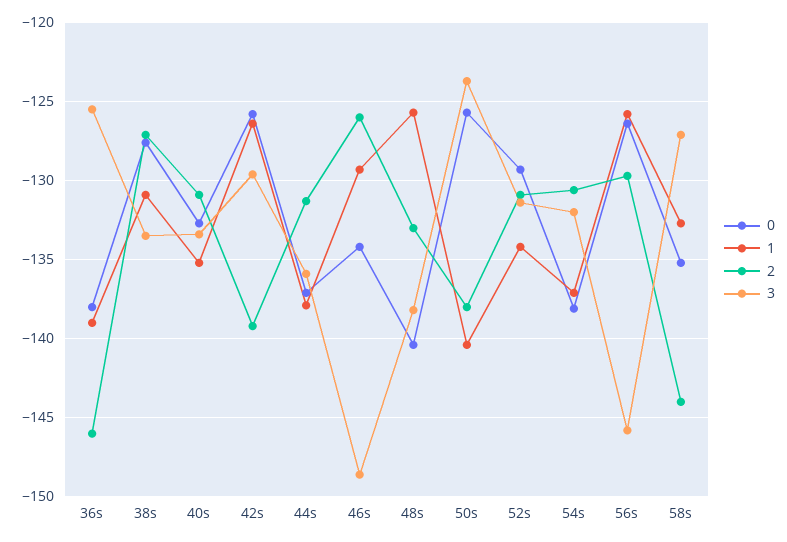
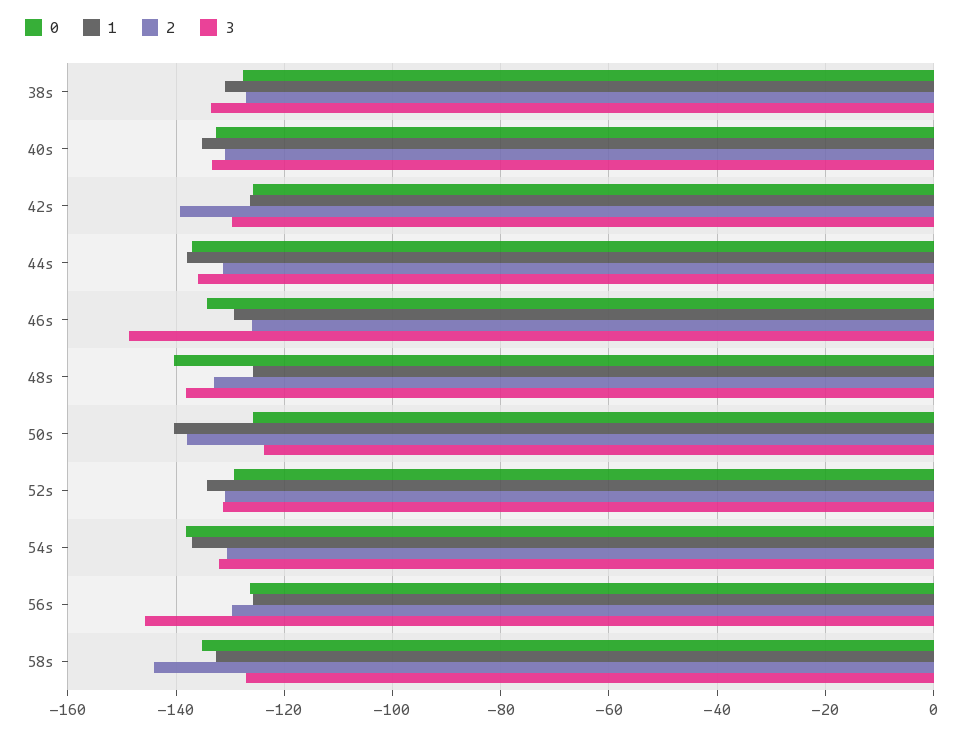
0, 36s: -138 -> none
1, 36s: -139 -> none
2, 36s: -146 -> none
3, 36s: -125.5 -> none

